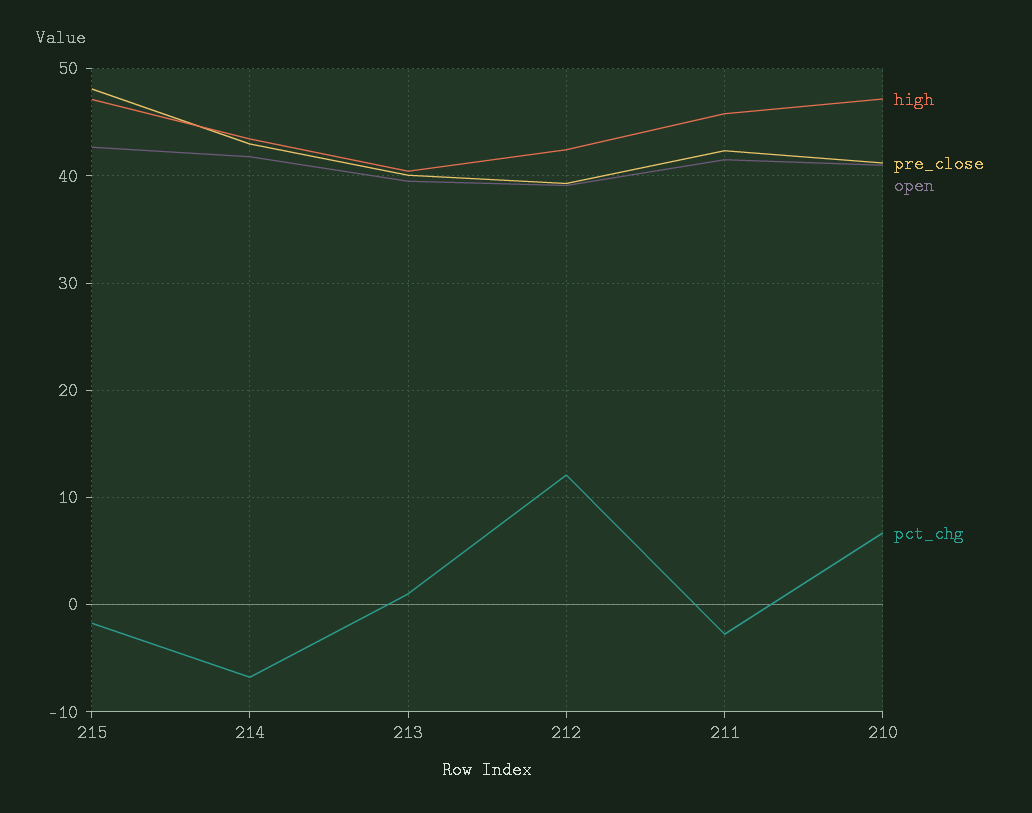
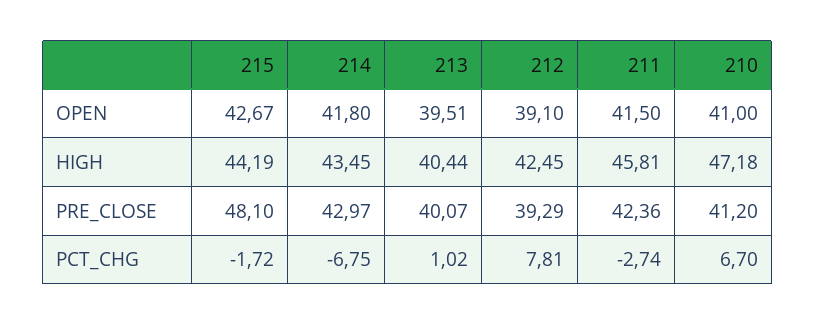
high, 215: 47 -> 44.19
pct_chg, 212: 12 -> 7.81

